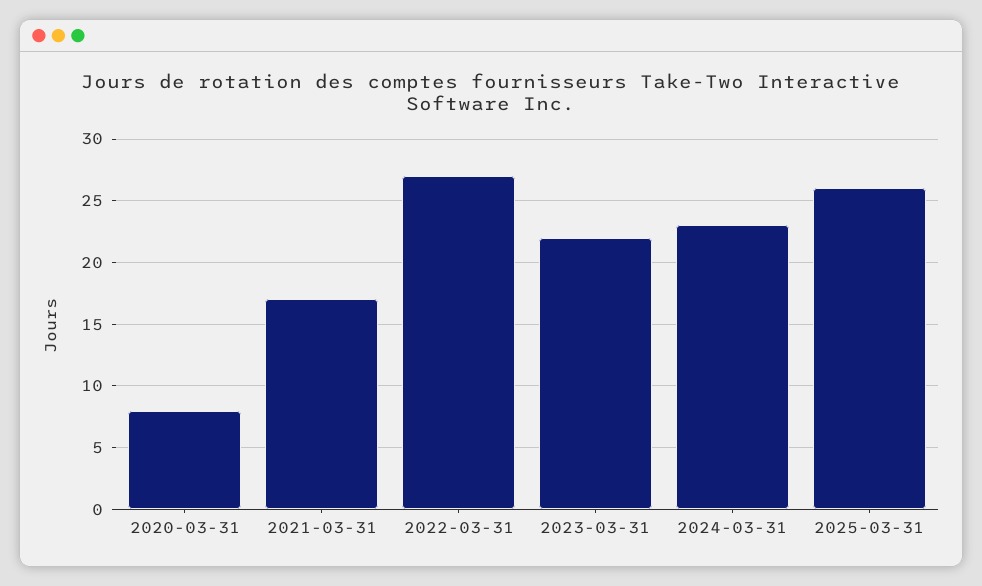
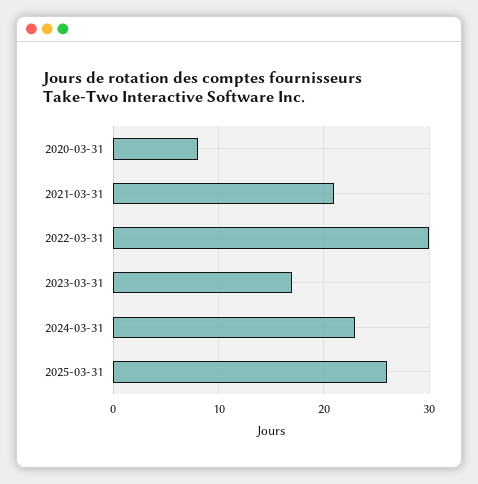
2021-03-31: 17 -> 21
2022-03-31: 27 -> 30
2023-03-31: 22 -> 17

